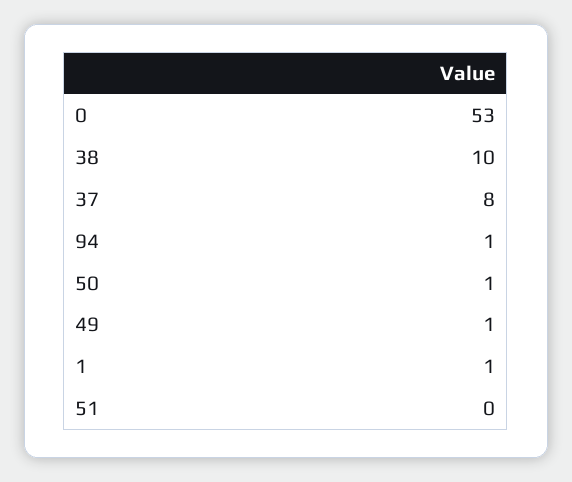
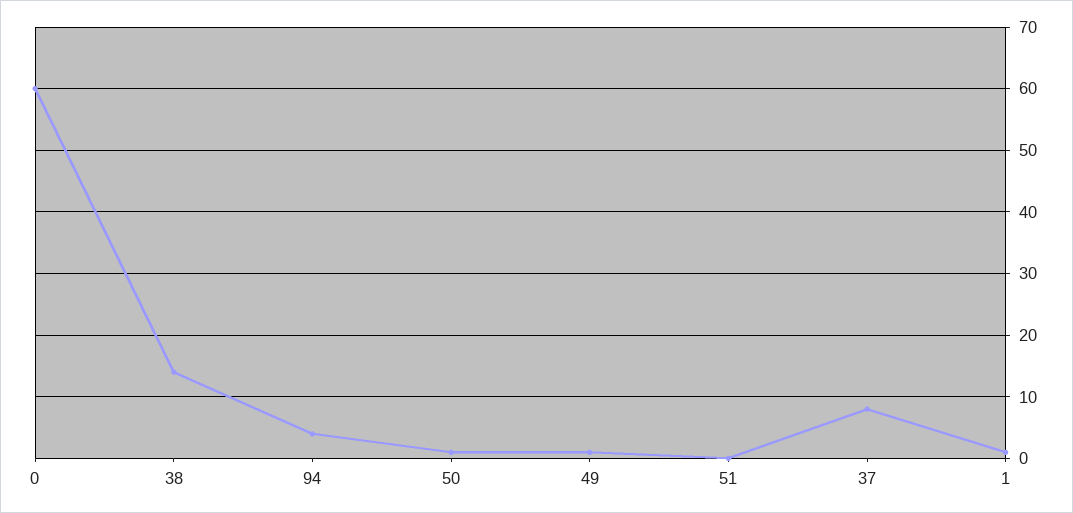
0: 53 -> 60
38: 10 -> 14
94: 1 -> 4

